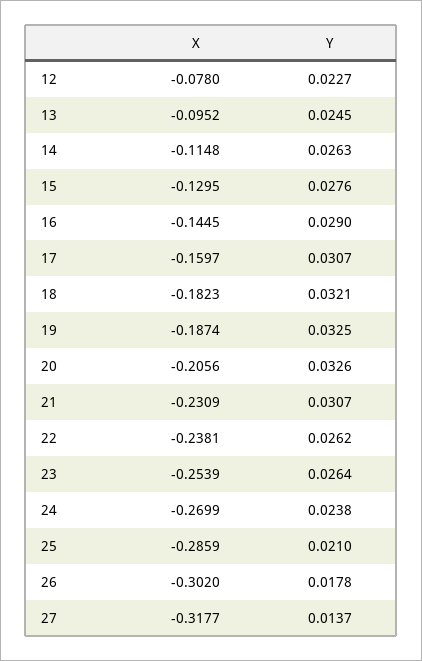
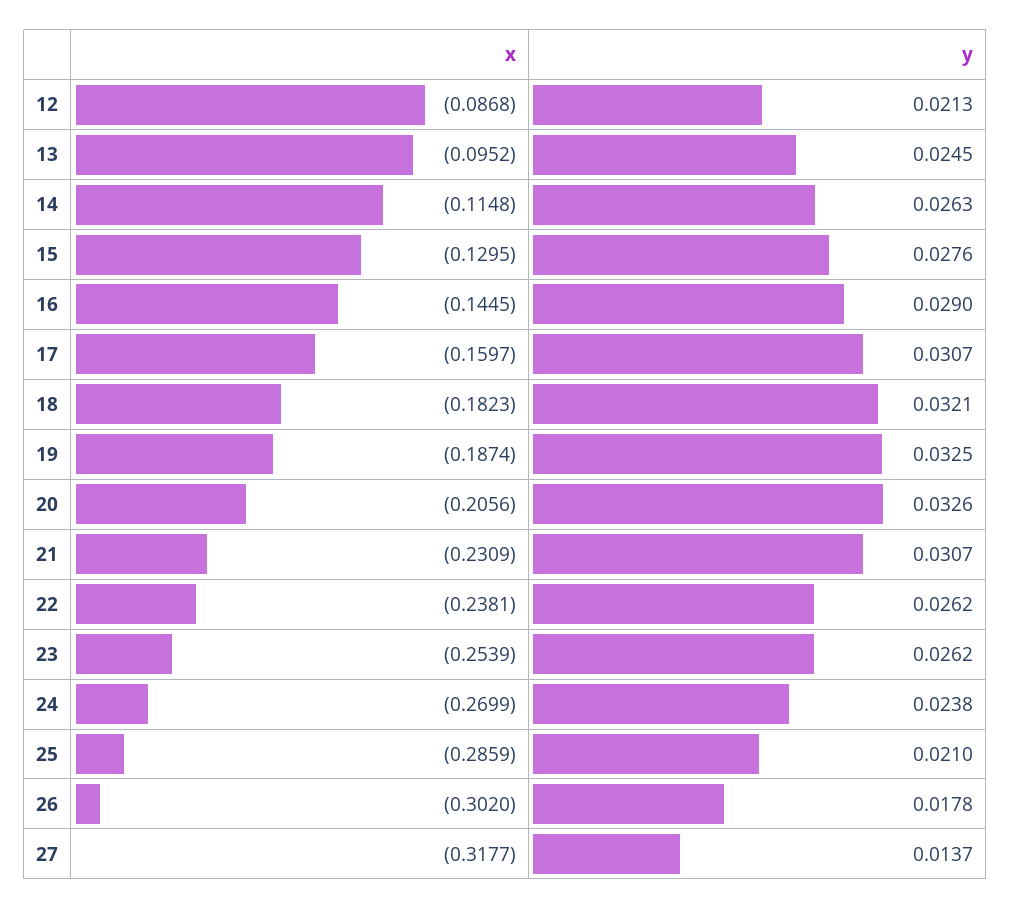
X, 12: -0.078 -> -0.0868
Y, 12: 0.0227 -> 0.0213
Y, 23: 0.0264 -> 0.0262

